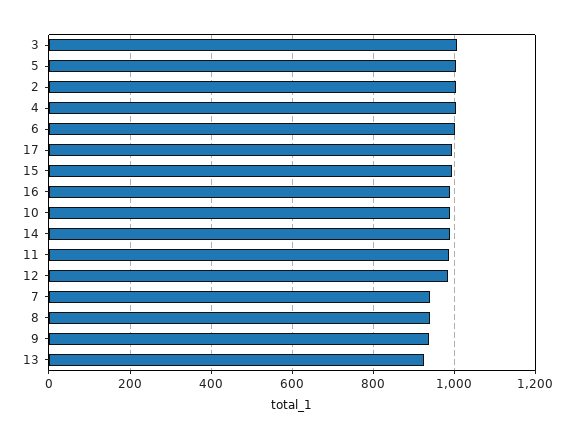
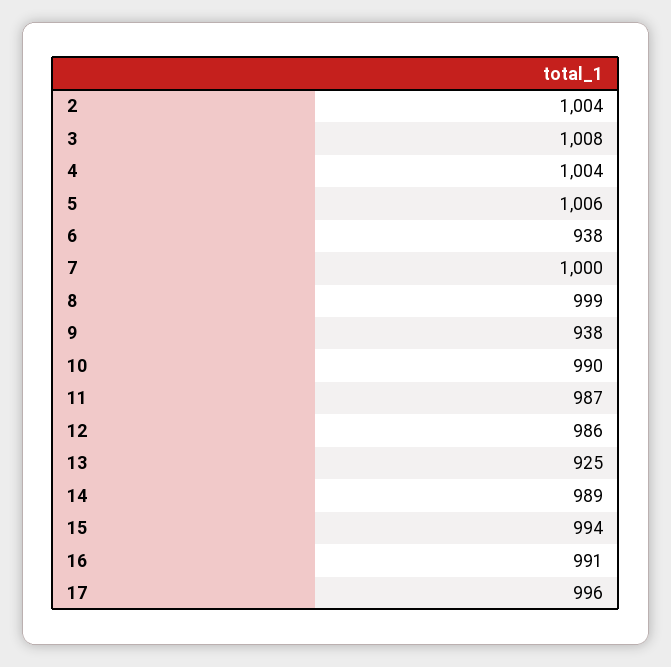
6: 1000 -> 938
7: 940 -> 1000
8: 940 -> 999

